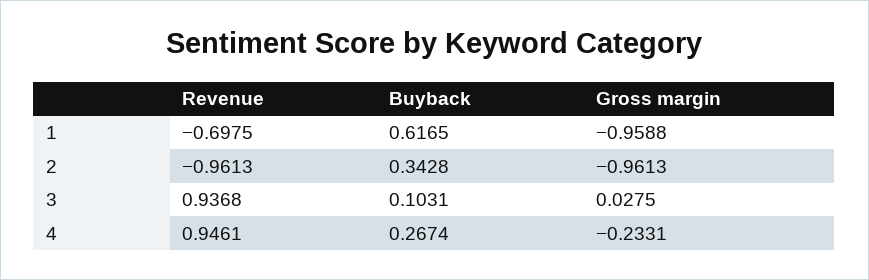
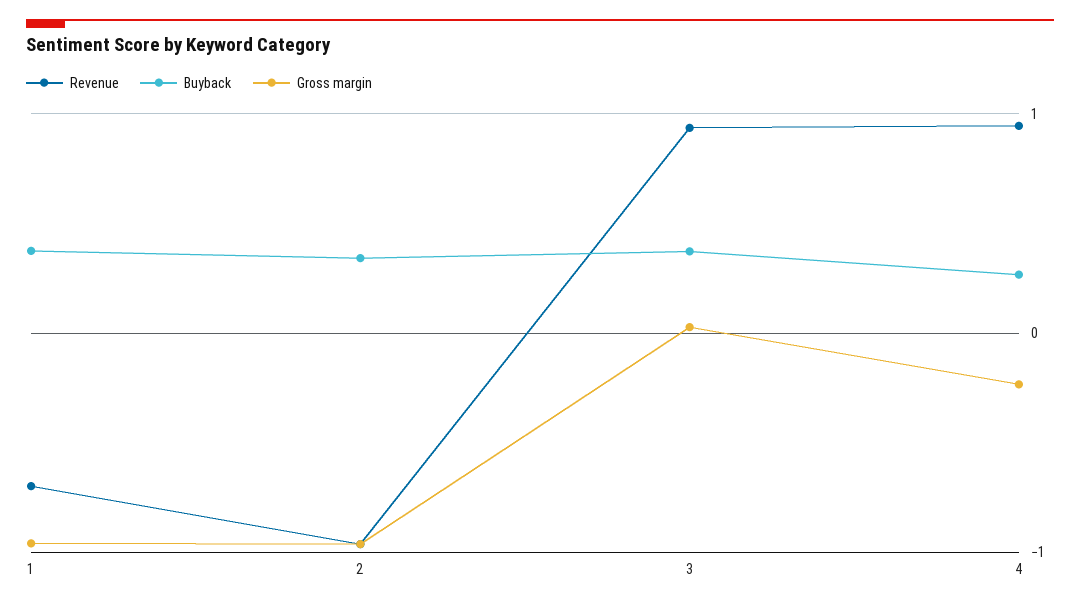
Buyback, 1: 0.6165 -> 0.4
Buyback, 3: 0.1031 -> 0.4

